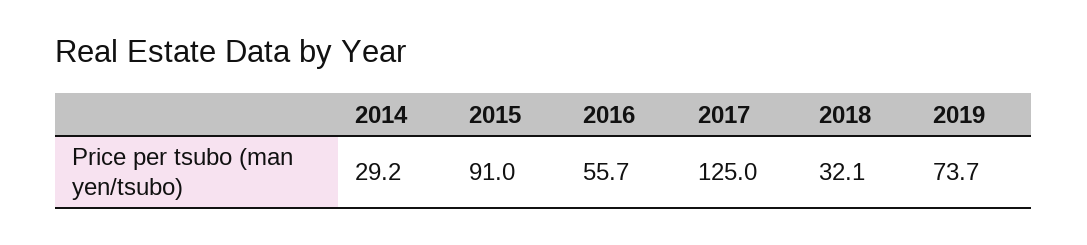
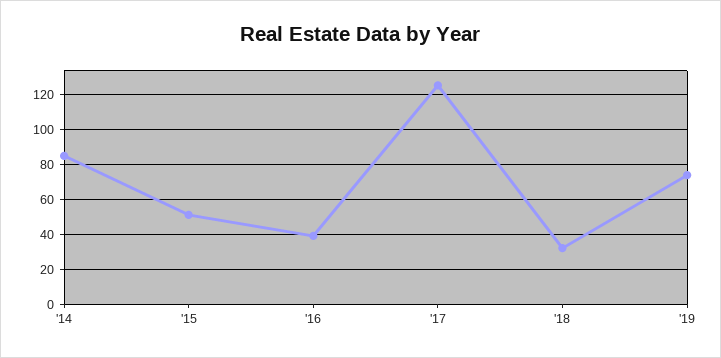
2014: 29.2 -> 85
2015: 91 -> 50
2016: 55.7 -> 40

